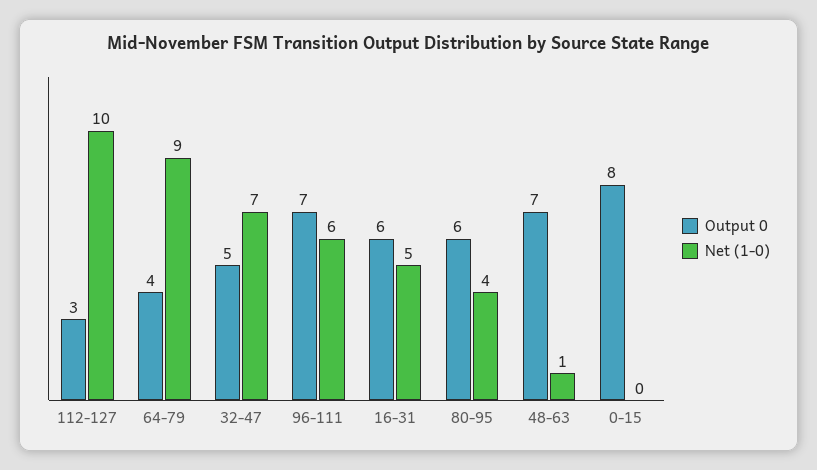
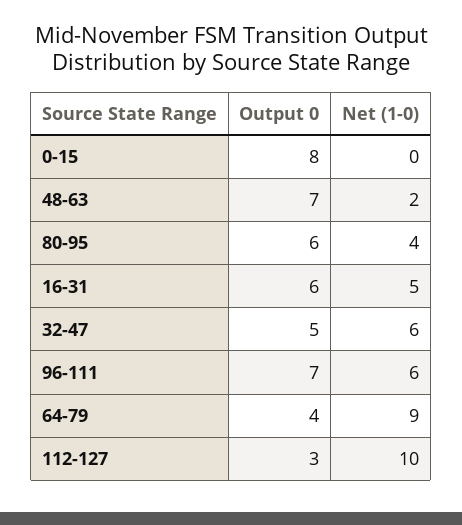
Net (1-0), 32-47: 7 -> 6
Net (1-0), 48-63: 1 -> 2

